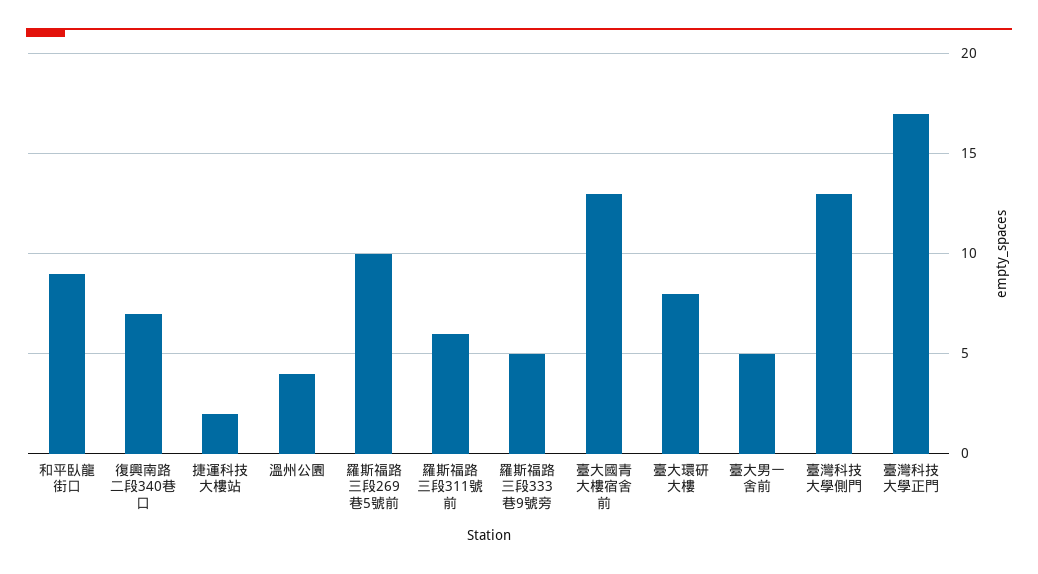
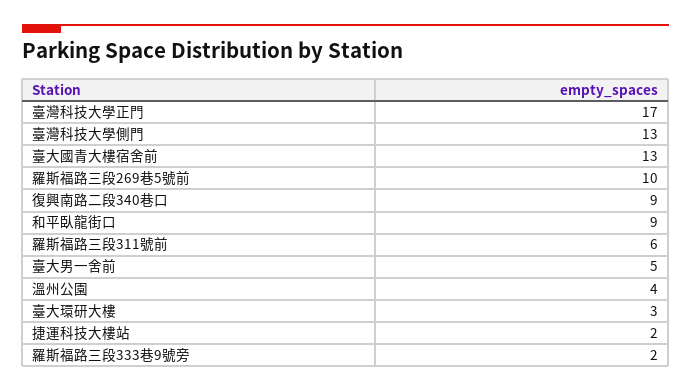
復興南路二段340巷口: 7 -> 9
羅斯福路三段333巷9號旁: 5 -> 2
臺大環研大樓: 8 -> 3

